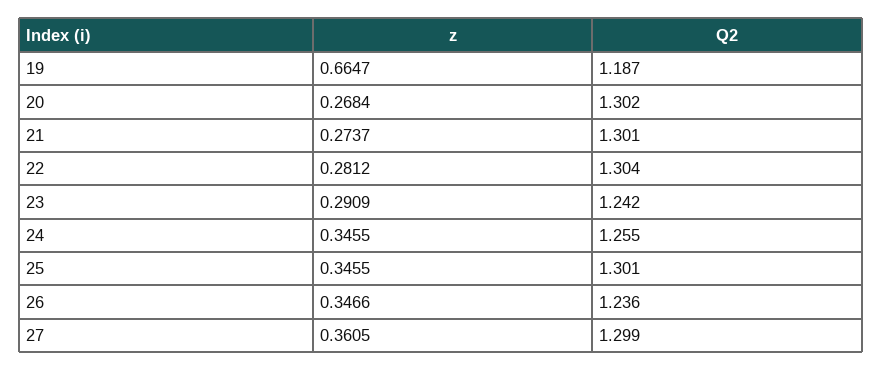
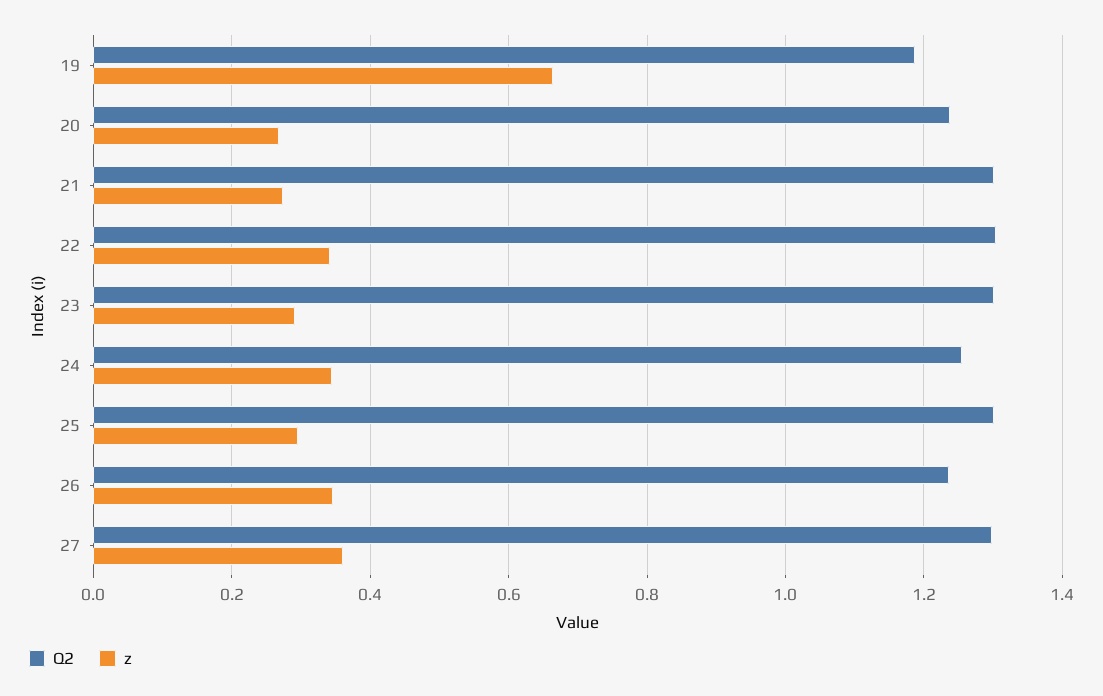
Q2, 20: 1.302 -> 1.24
z, 22: 0.2812 -> 0.34
Q2, 23: 1.242 -> 1.3
z, 25: 0.3455 -> 0.3

